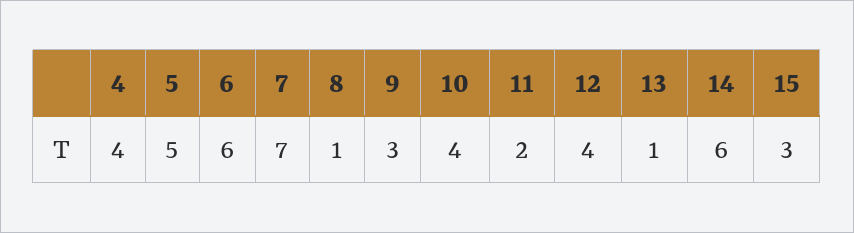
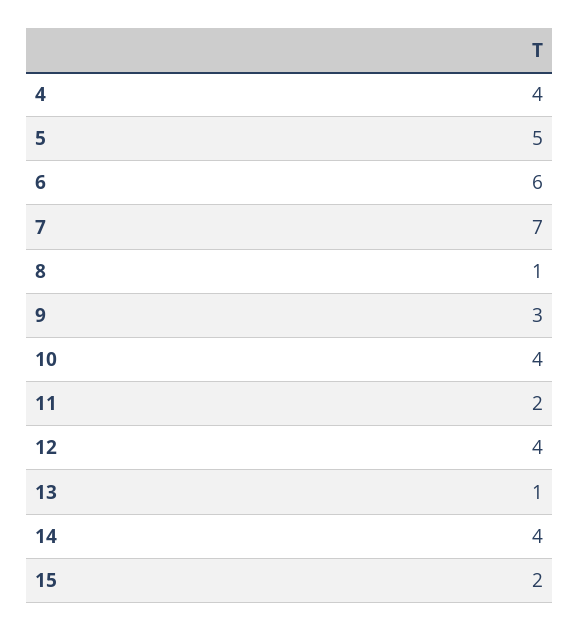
14: 6 -> 4
15: 3 -> 2

